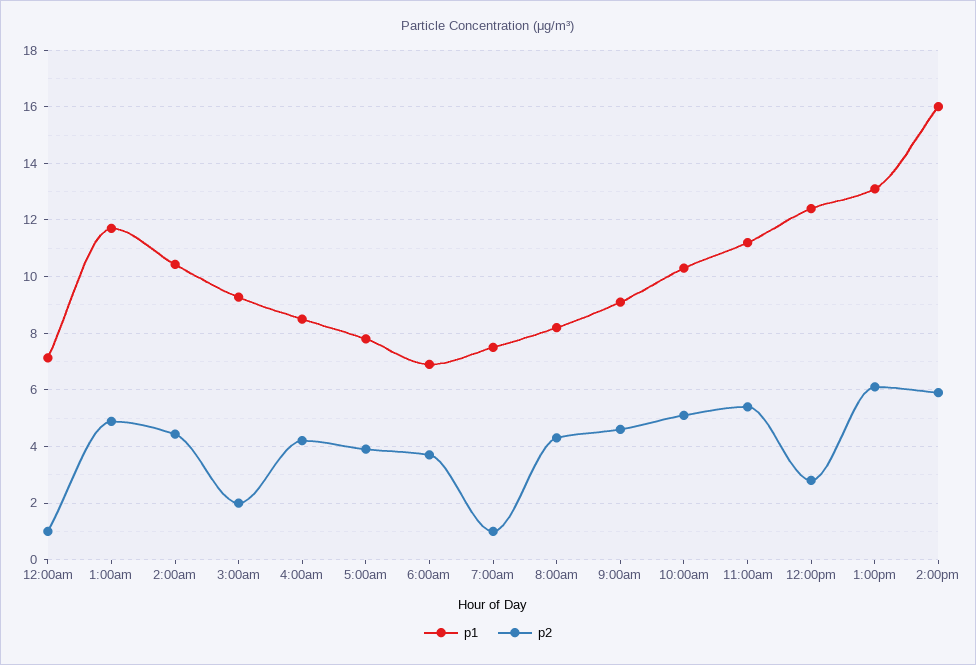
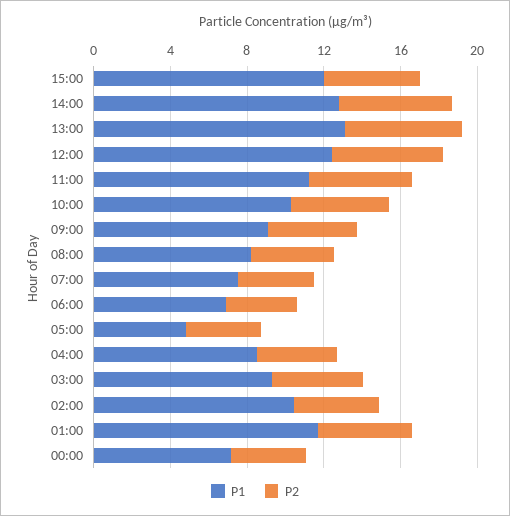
p2, 12:00am: 1 -> 4
p2, 3:00am: 2 -> 5
p1, 5:00am: 7.75 -> 5
p2, 7:00am: 1 -> 4
p2, 12:00pm: 2.75 -> 6
p1, 2:00pm: 16 -> 13
p1, 15:00: none -> 12
p2, 15:00: none -> 5

